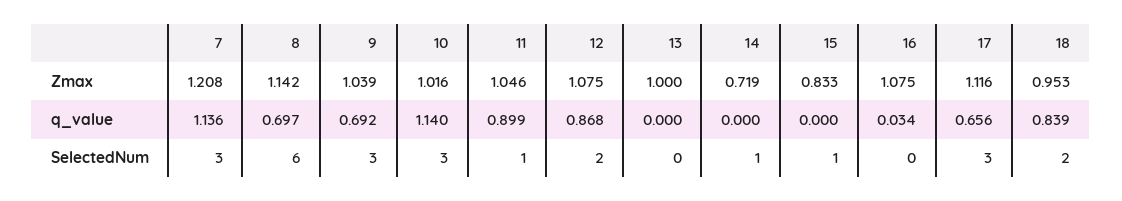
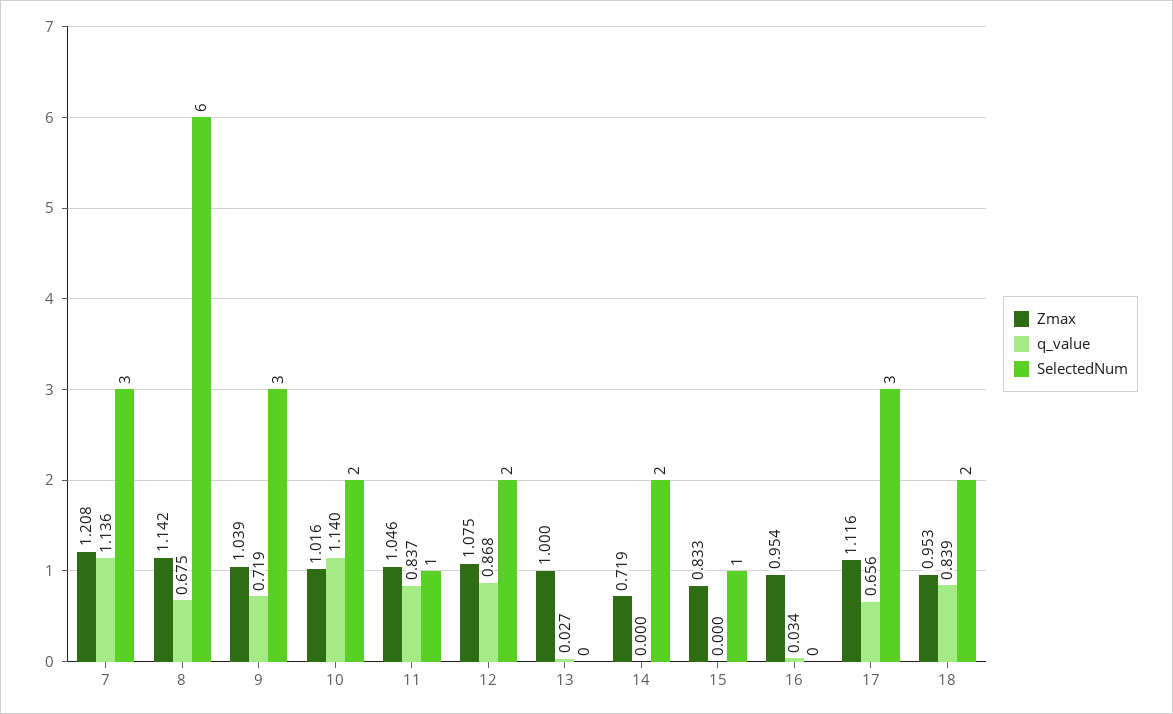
Zmax, 16: 1.075 -> 0.954
q_value, 8: 0.697 -> 0.675
q_value, 9: 0.692 -> 0.719
q_value, 11: 0.899 -> 0.837
q_value, 13: 0 -> 0.027
SelectedNum, 10: 3 -> 2
SelectedNum, 14: 1 -> 2

